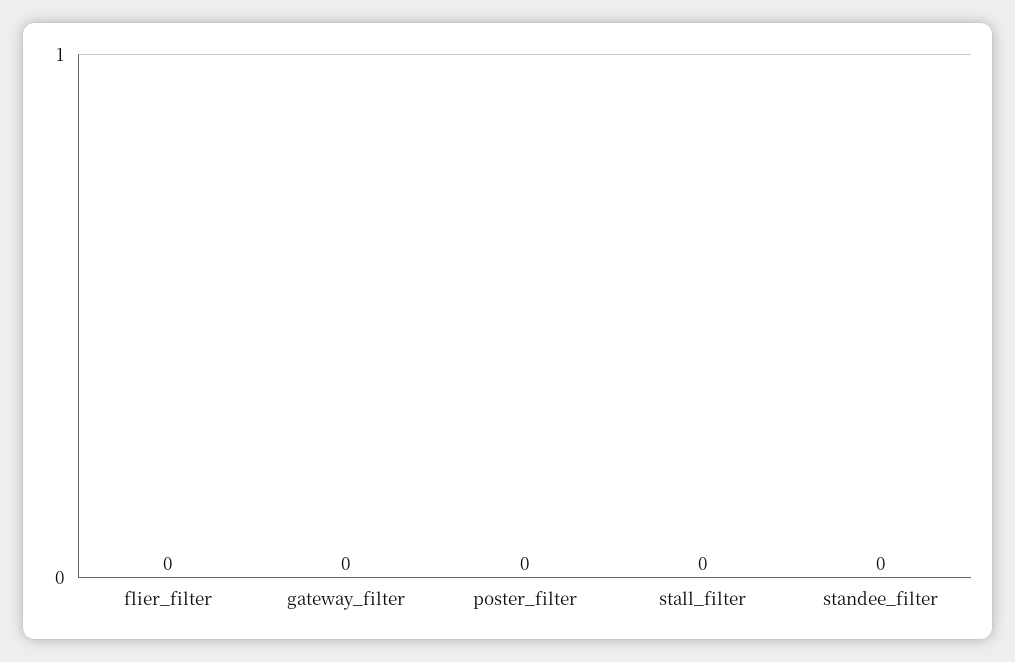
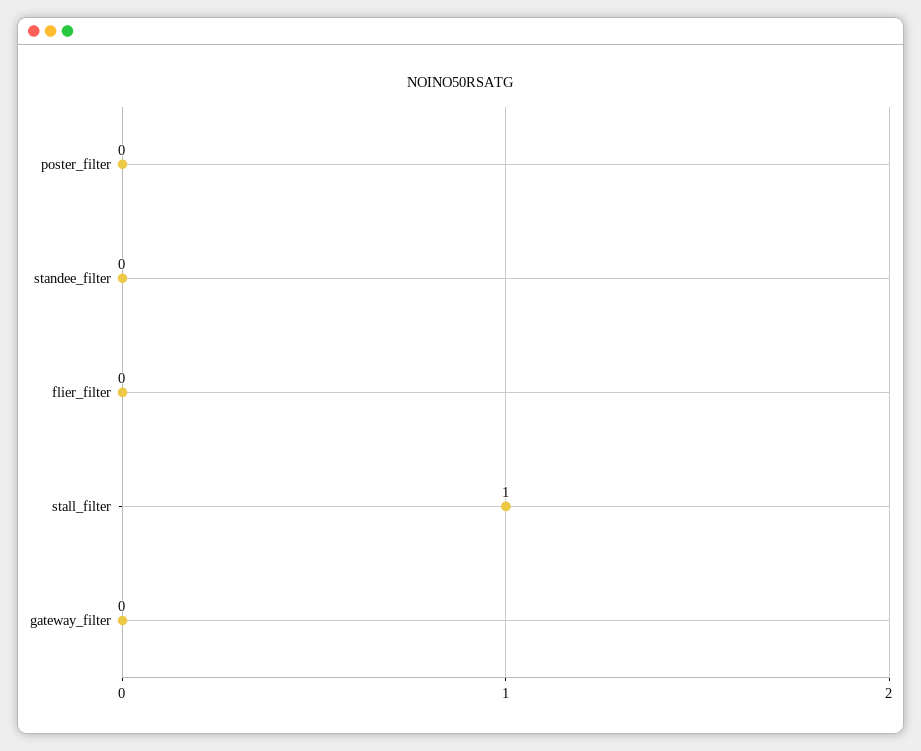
stall_filter: 0 -> 1

